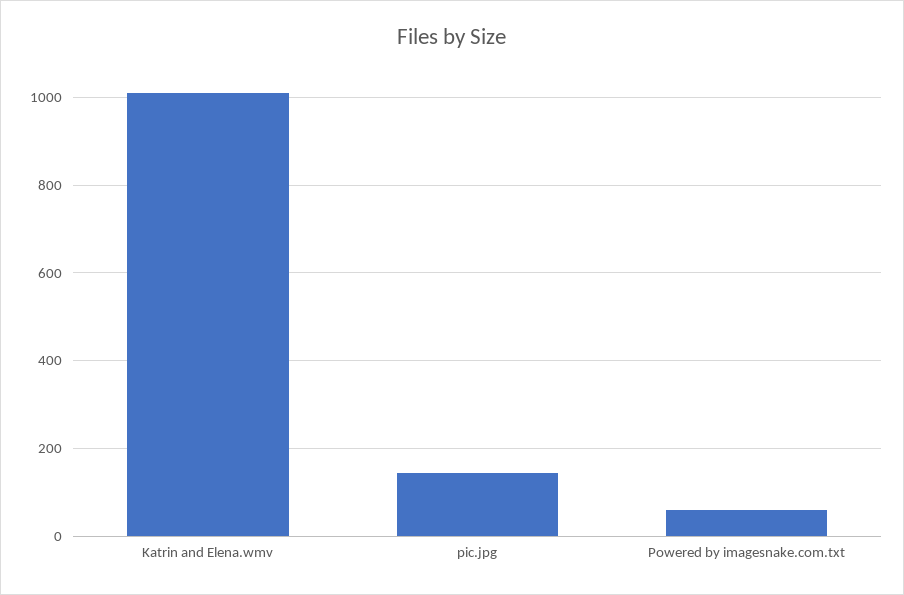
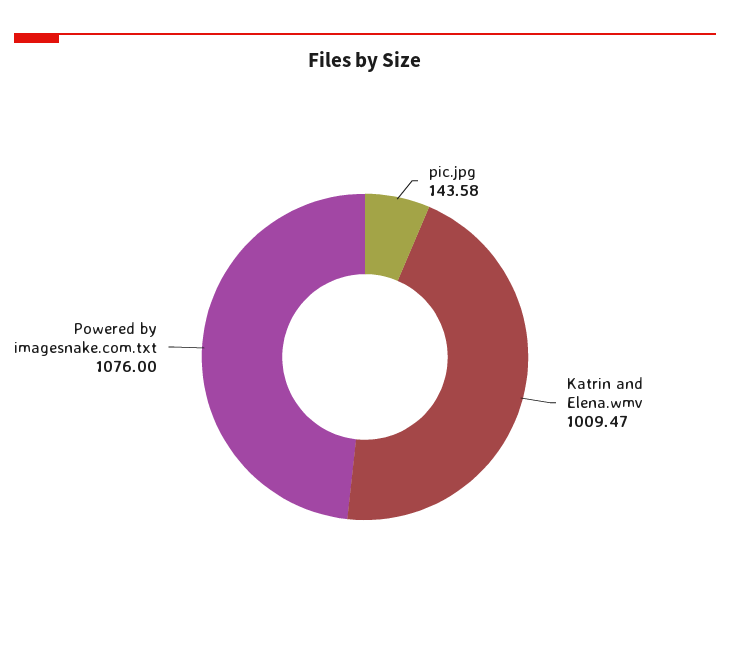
Powered by imagesnake.com.txt: 60 -> 1076

